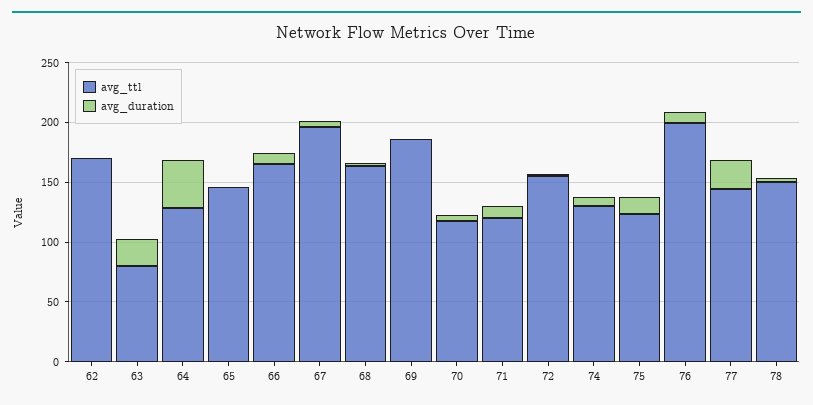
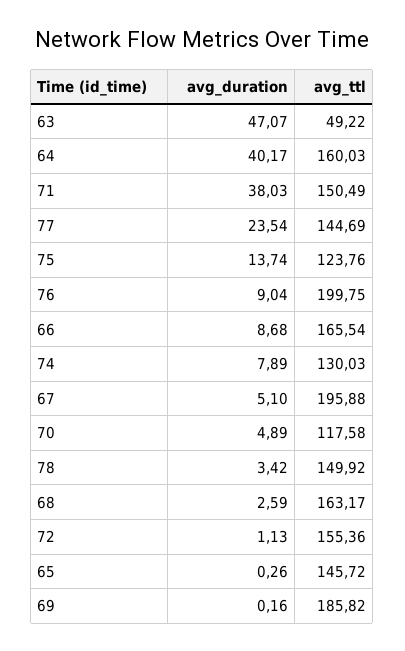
avg_ttl, 62: 170 -> none
avg_duration, 62: 0 -> none
avg_ttl, 63: 80 -> 49.22
avg_duration, 63: 20 -> 47.07
avg_ttl, 64: 130 -> 160.03
avg_ttl, 71: 120 -> 150.49
avg_duration, 71: 10 -> 38.03

